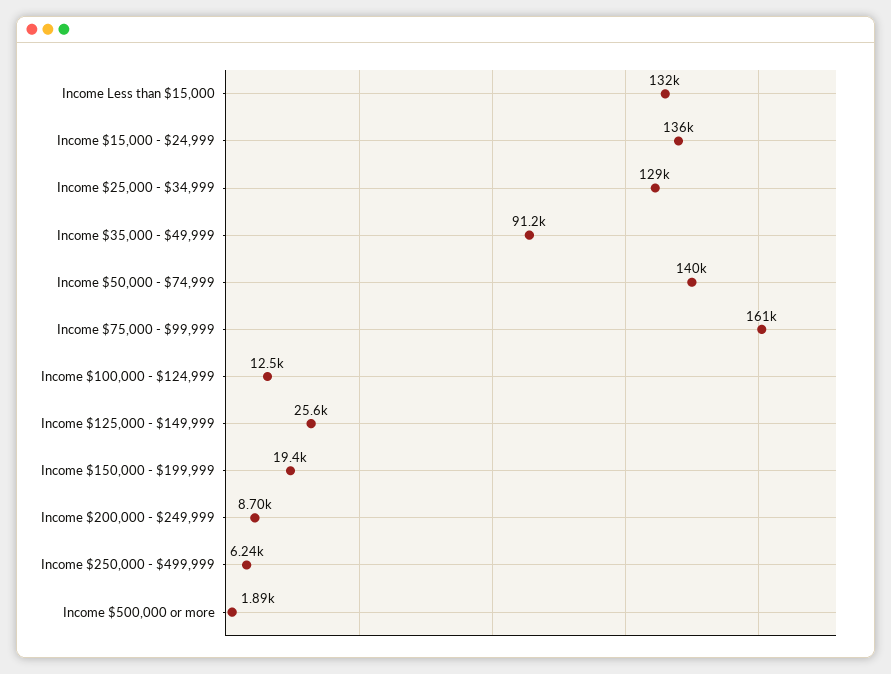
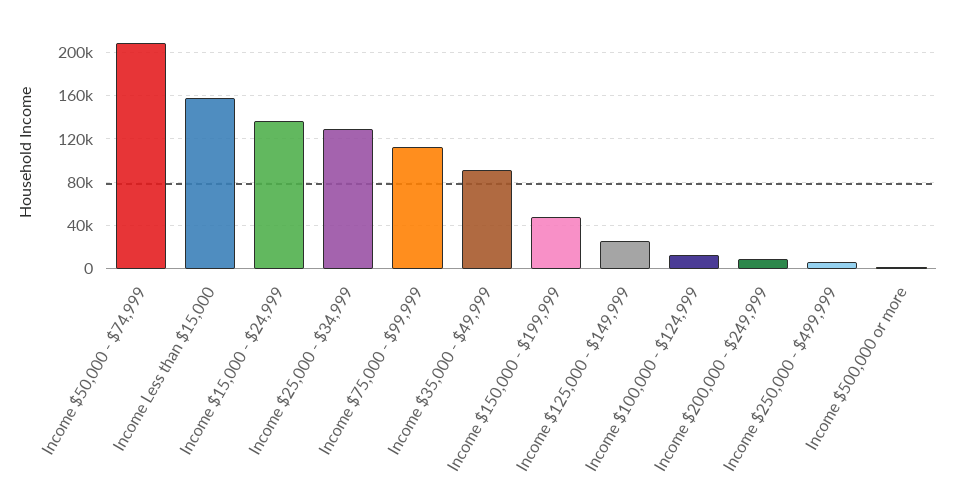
Income Less than $15,000: 132000 -> 160000
Income $50,000 - $74,999: 140000 -> 210000
Income $75,000 - $99,999: 161000 -> 110000
Income $150,000 - $199,999: 19400 -> 50000

